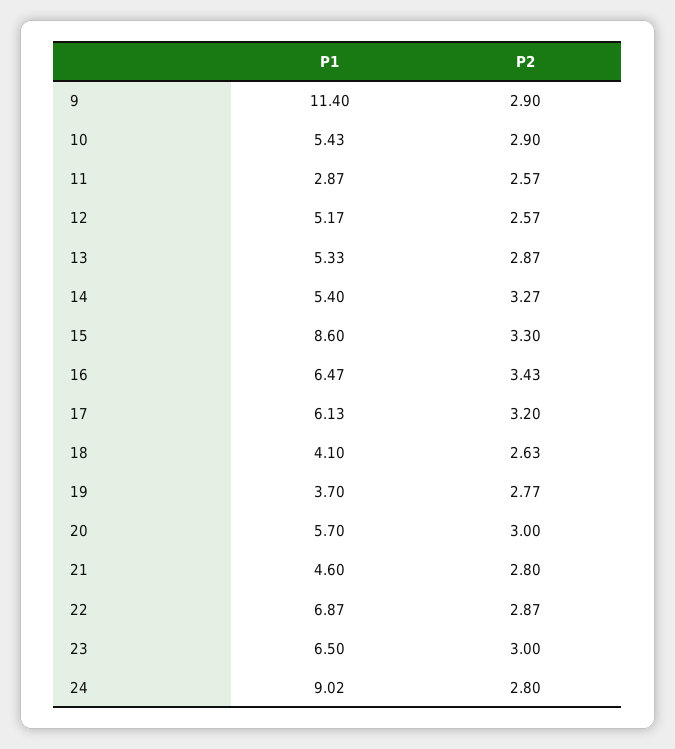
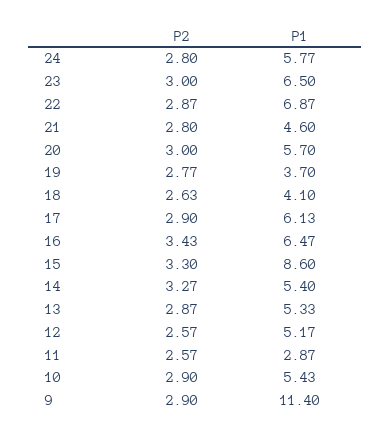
P2, 17: 3.2 -> 2.9
P1, 24: 9.02 -> 5.77

